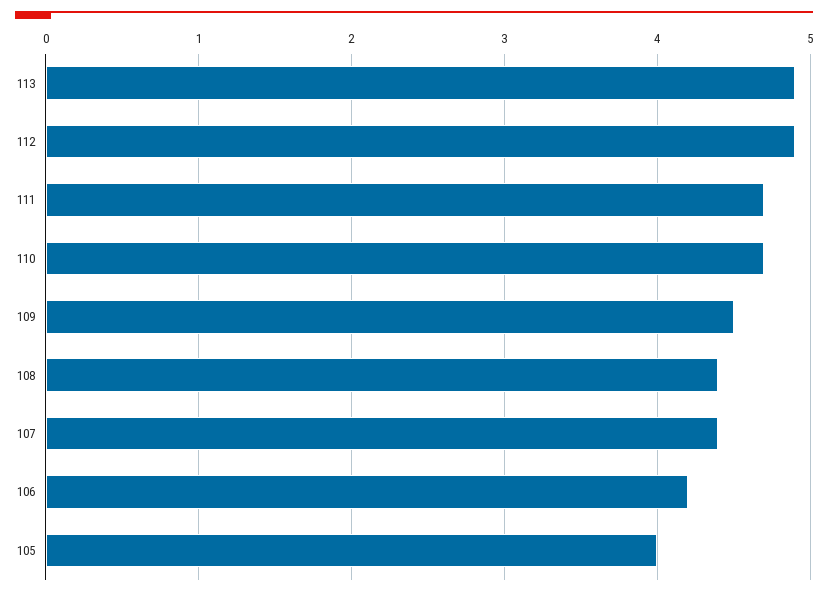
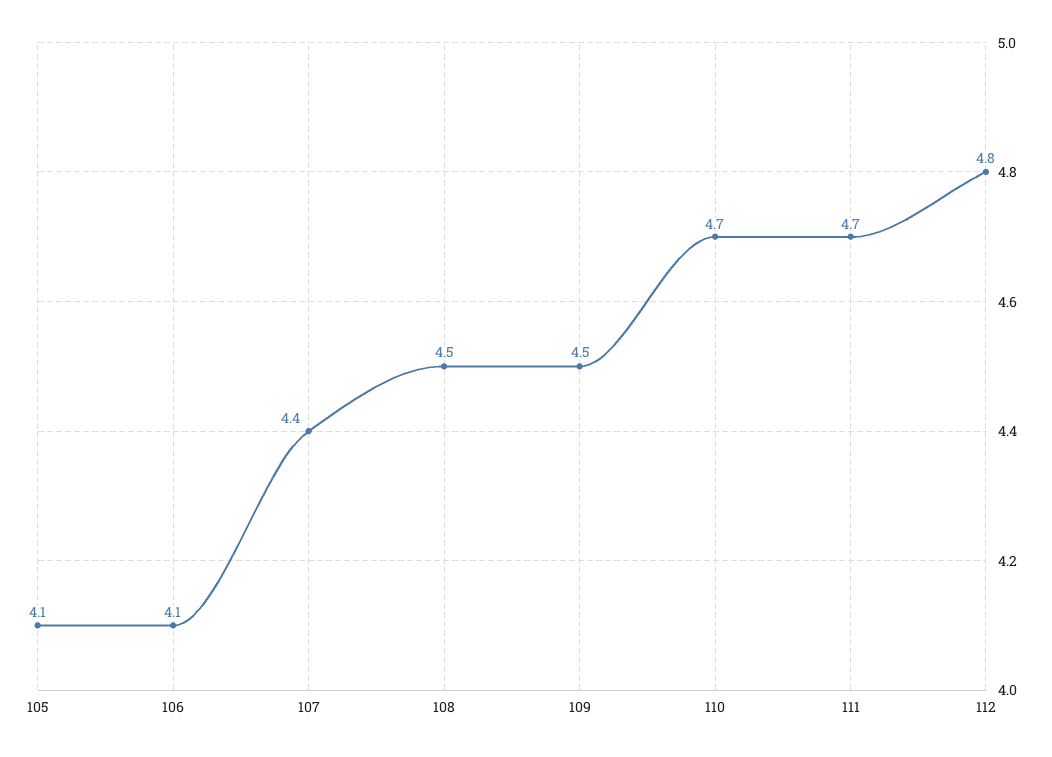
113: 4.9 -> none
112: 4.9 -> 4.8
108: 4.4 -> 4.5
106: 4.2 -> 4.1
105: 4 -> 4.1

